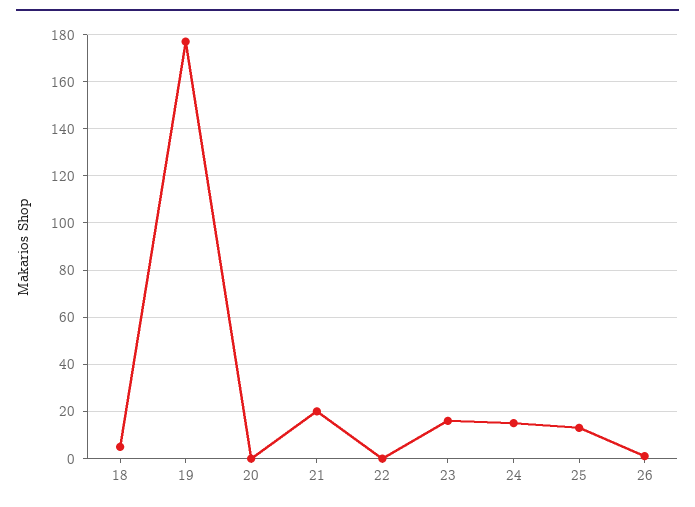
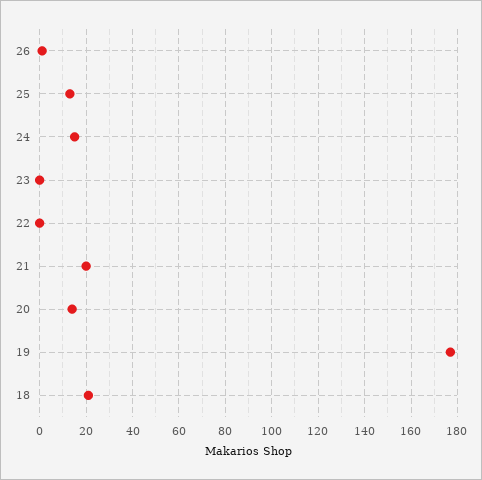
18: 5 -> 20
20: 0 -> 15
23: 15 -> 0

